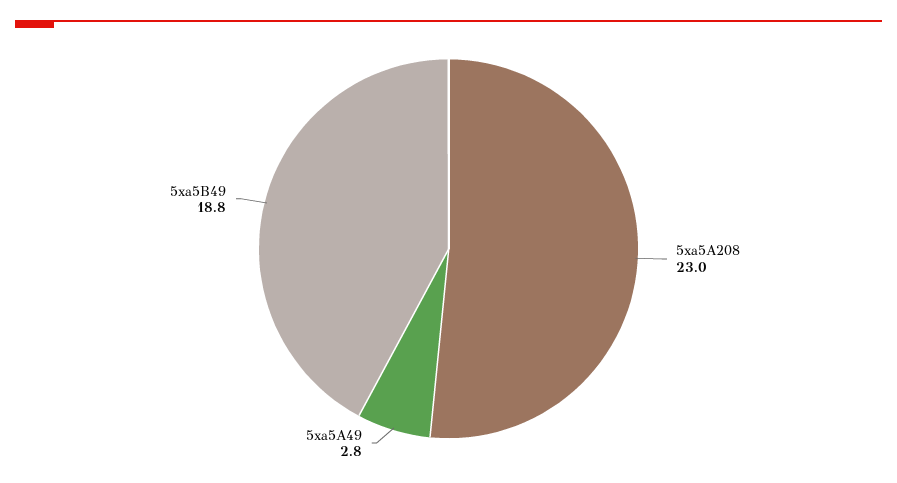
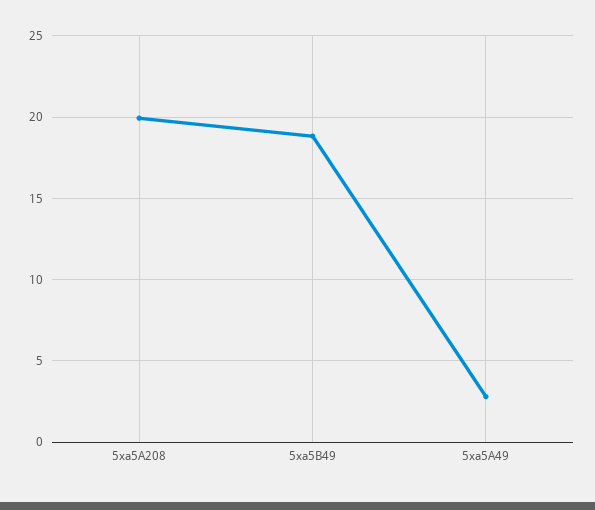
5xa5A208: 23 -> 20

